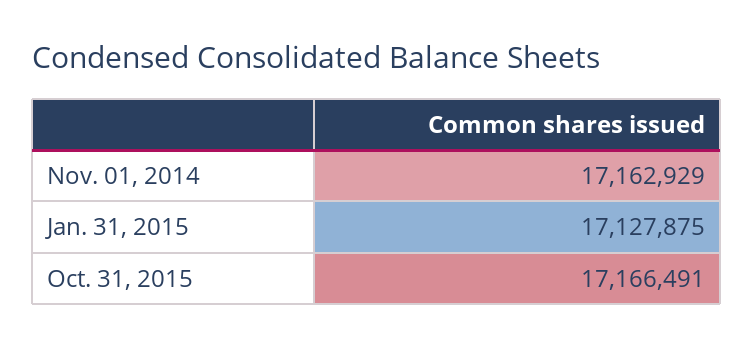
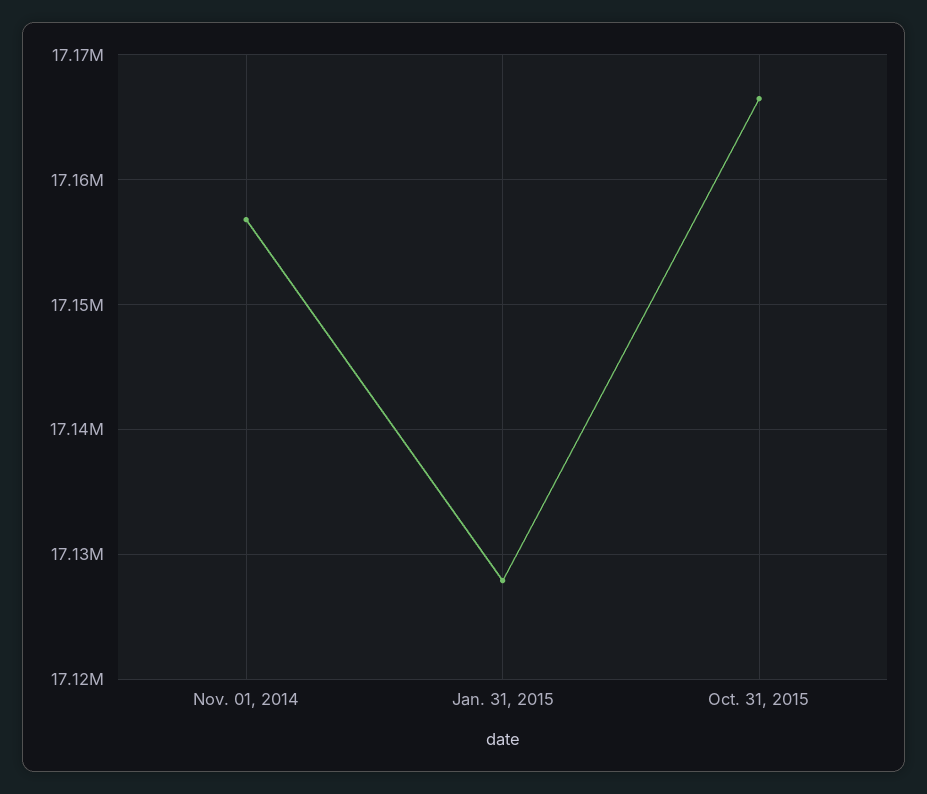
Nov. 01, 2014: 17162929 -> 17157000

